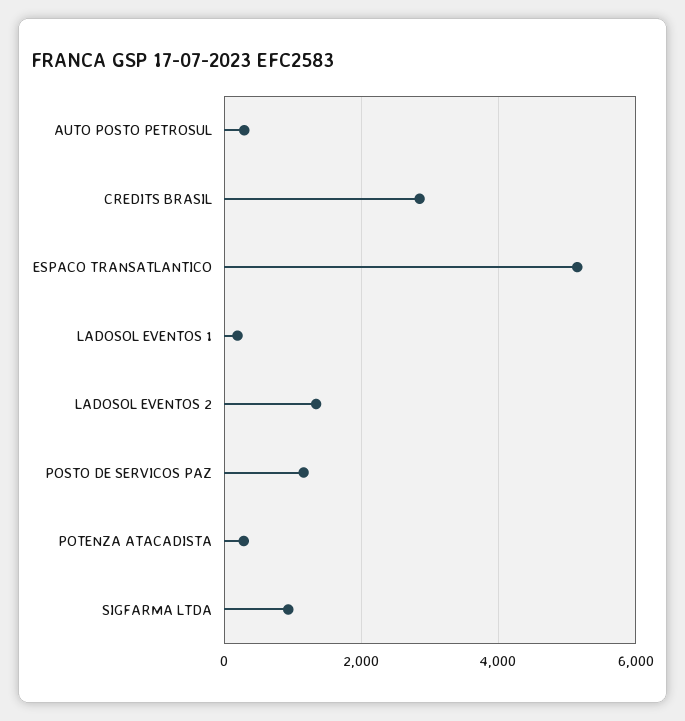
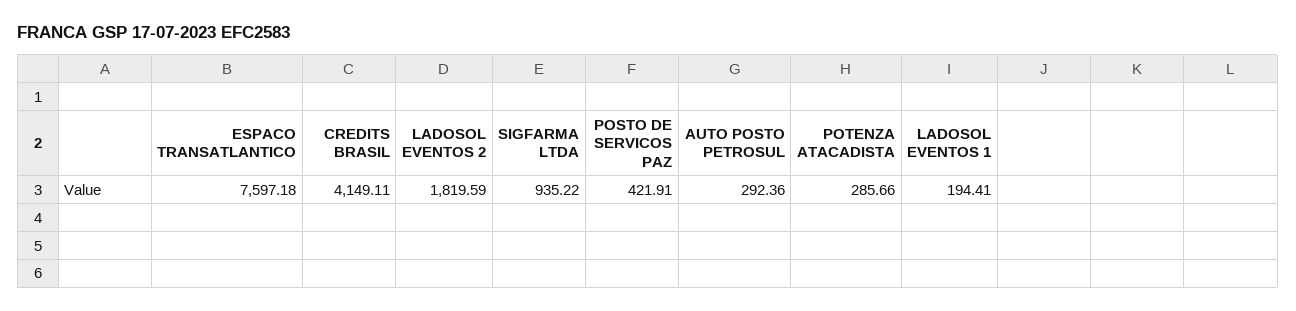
CREDITS BRASIL: 2800 -> 4149.11
ESPACO TRANSATLANTICO: 5200 -> 7597.18
LADOSOL EVENTOS 2: 1400 -> 1819.59
POSTO DE SERVICOS PAZ: 1200 -> 421.91

